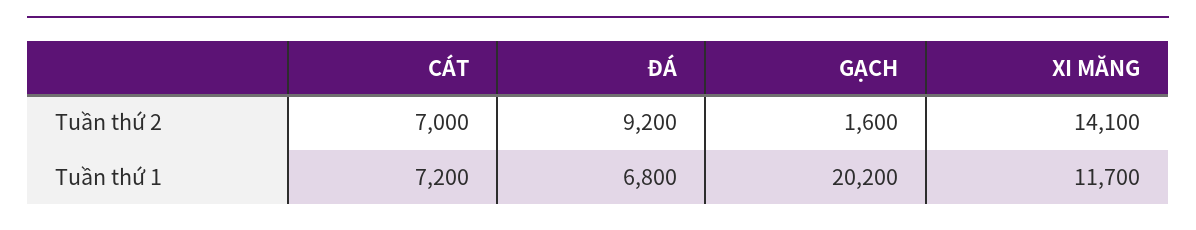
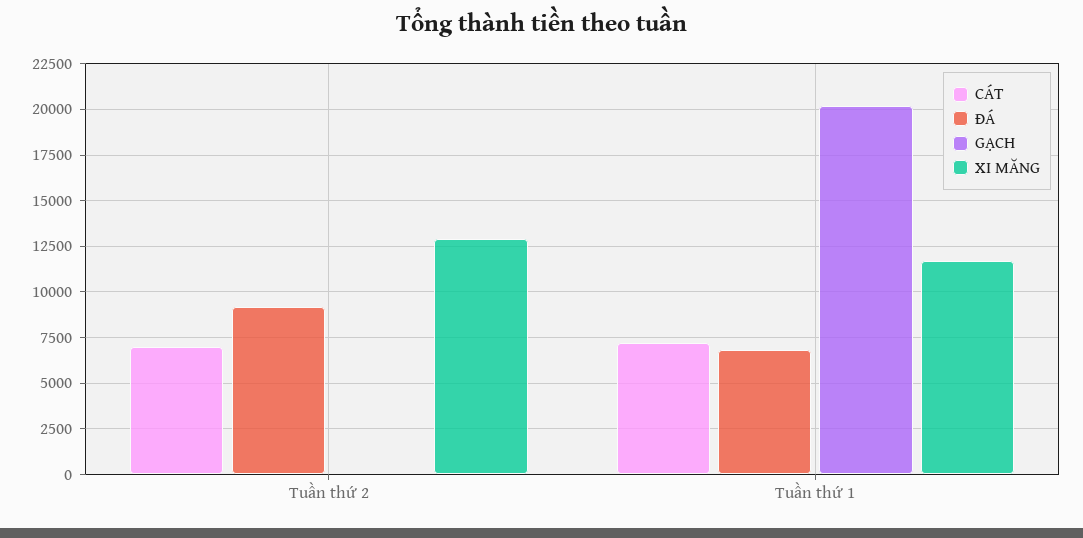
GẠCH, Tuần thứ 2: 1600 -> 0
XI MĂNG, Tuần thứ 2: 14100 -> 13000

